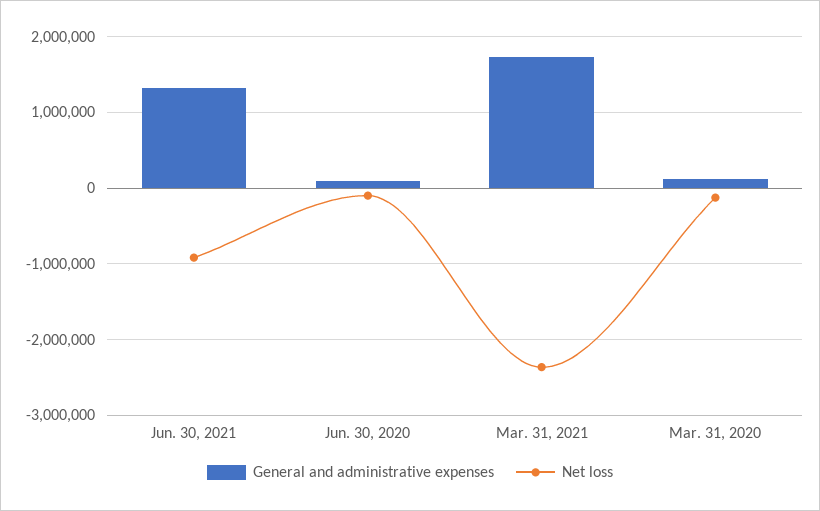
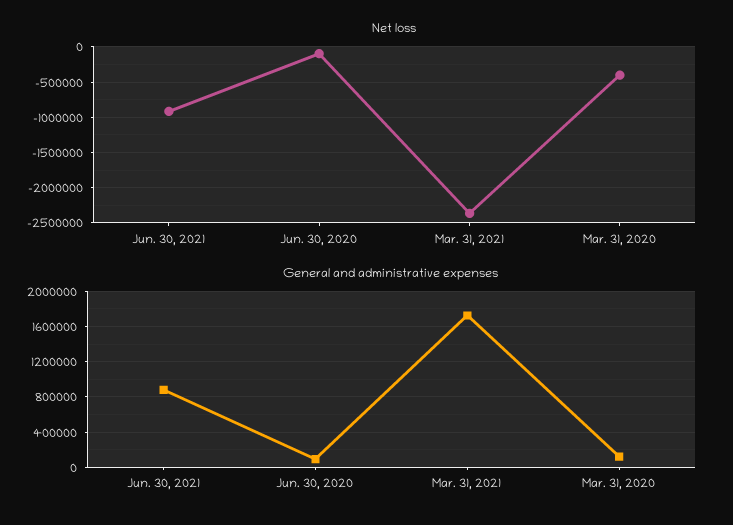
General and administrative expenses, Jun. 30, 2021: 1300000 -> 900000
Net loss, Mar. 31, 2020: -100000 -> -400000

